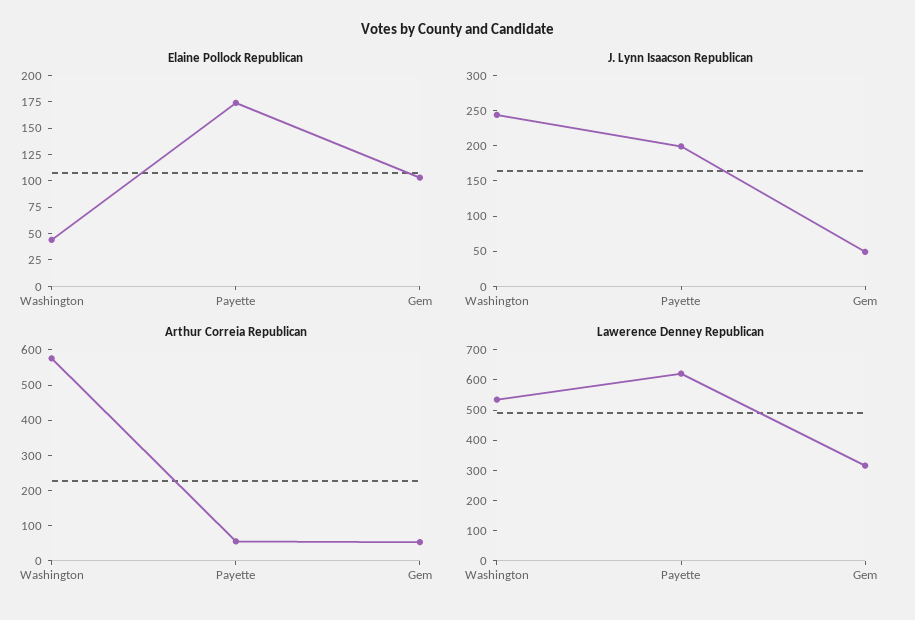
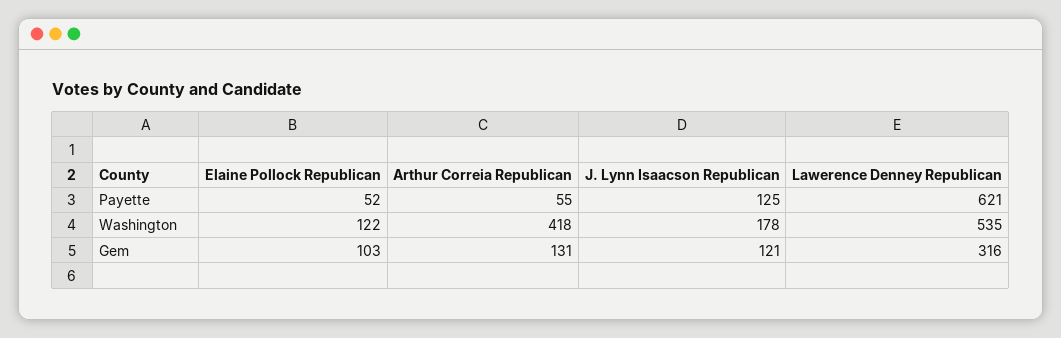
Elaine Pollock Republican, Washington: 50 -> 122
Elaine Pollock Republican, Payette: 175 -> 52
J. Lynn Isaacson Republican, Washington: 250 -> 178
J. Lynn Isaacson Republican, Payette: 200 -> 125
J. Lynn Isaacson Republican, Gem: 50 -> 121
Arthur Correia Republican, Washington: 575 -> 418
Arthur Correia Republican, Gem: 50 -> 131

